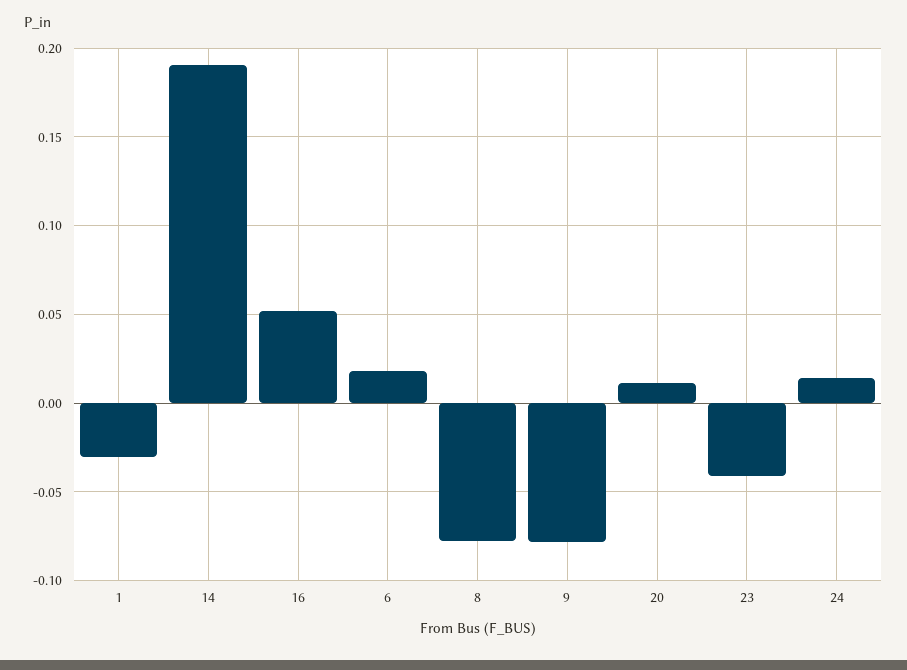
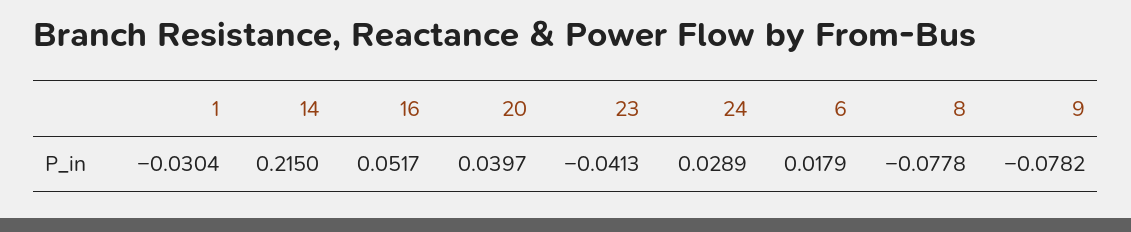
14: 0.19 -> 0.215
20: 0.01 -> 0.0397
24: 0.015 -> 0.0289

